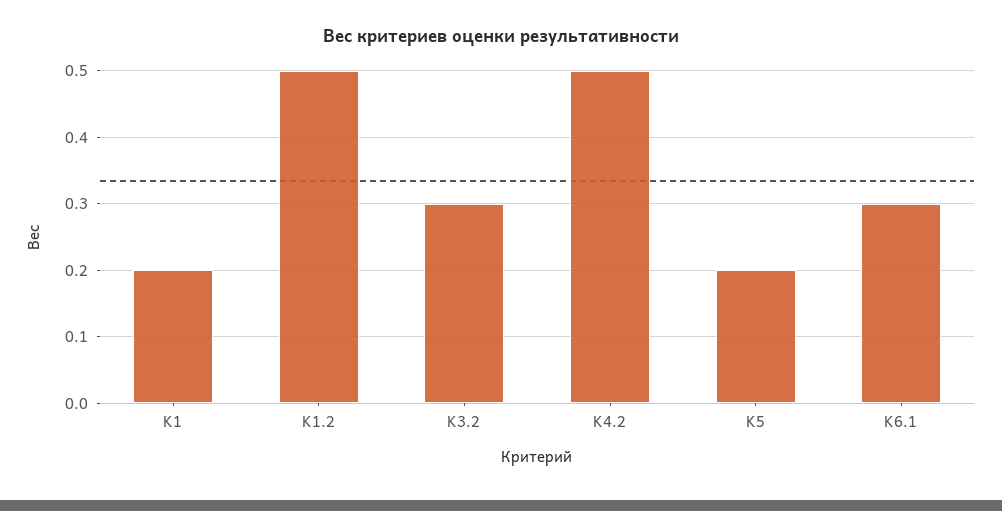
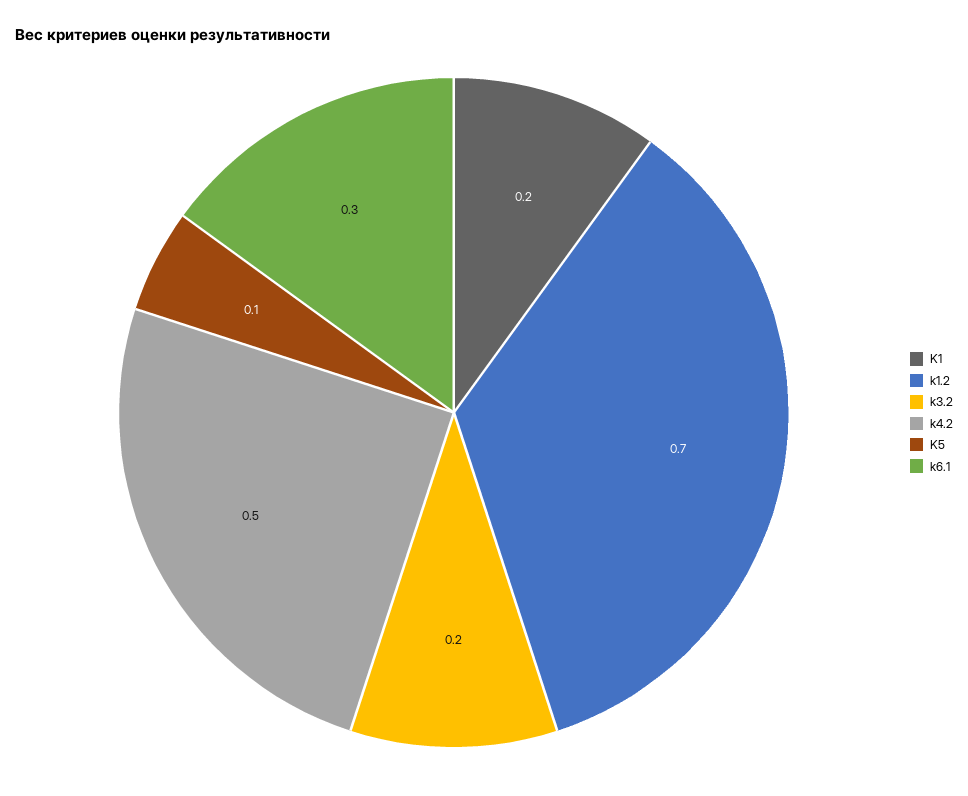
K1.2: 0.5 -> 0.7
K3.2: 0.3 -> 0.2
K5: 0.2 -> 0.1

